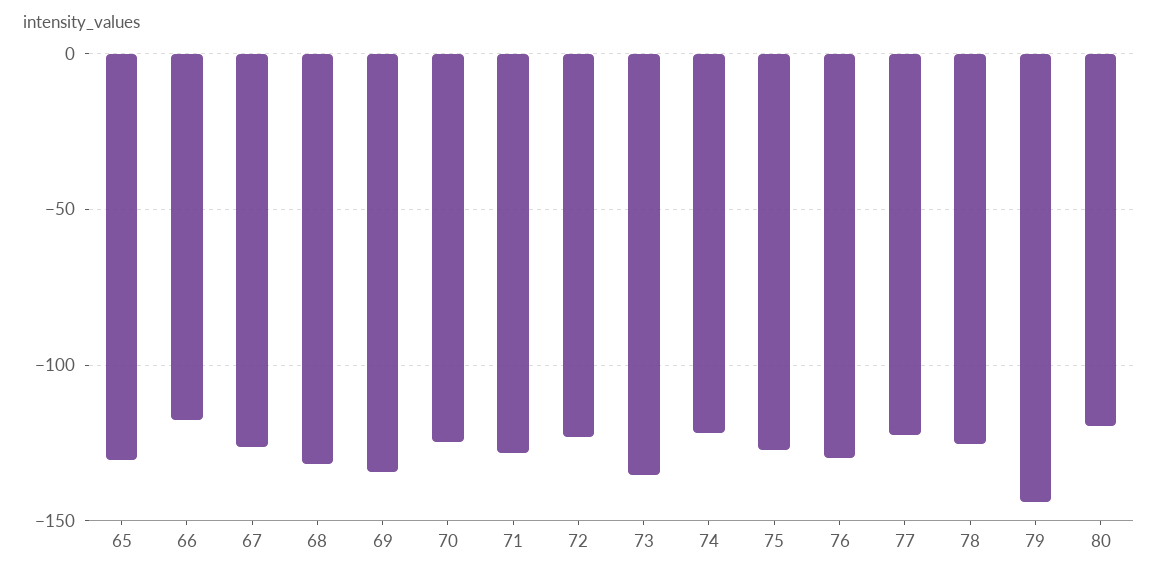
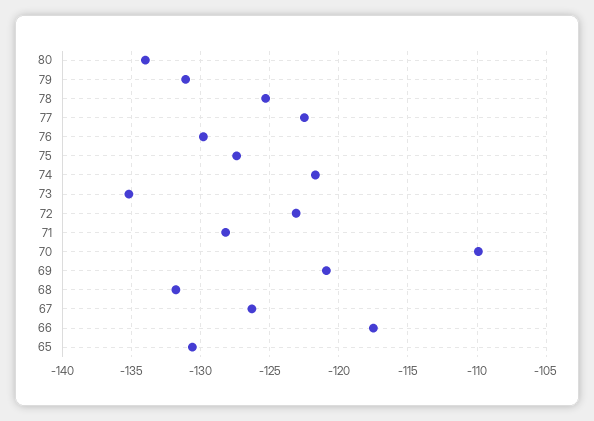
69: -135 -> -121
70: -125 -> -110
79: -145 -> -131
80: -120 -> -134

